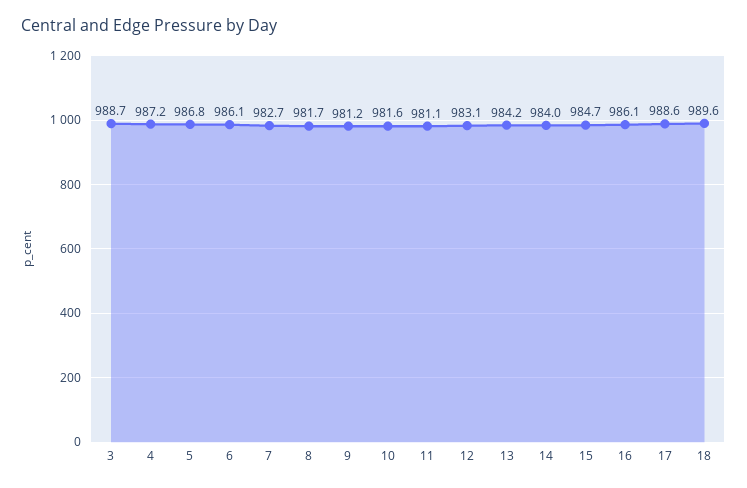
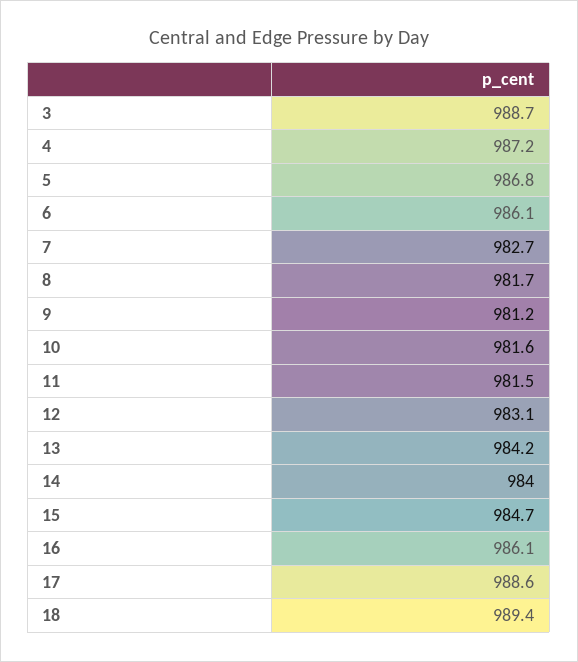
11: 981.1 -> 981.5
18: 989.6 -> 989.4

